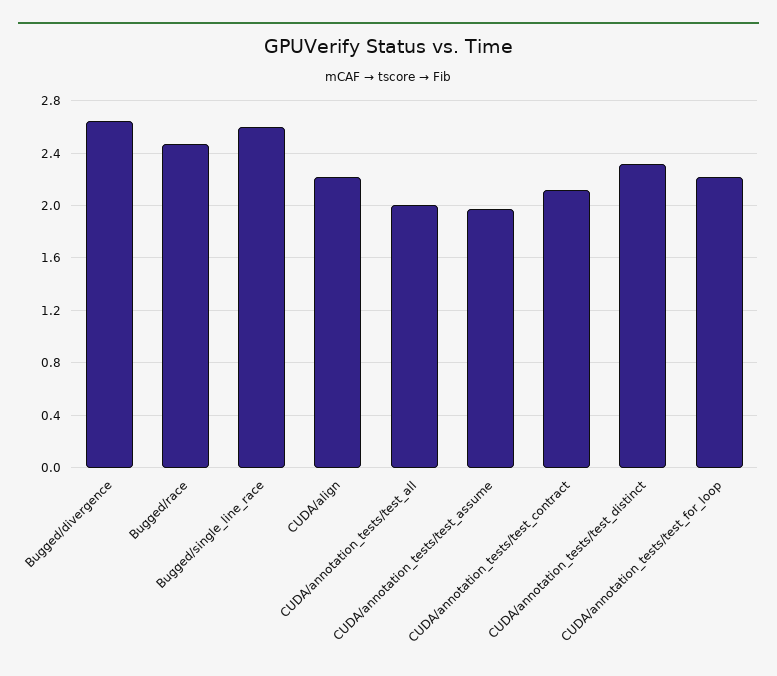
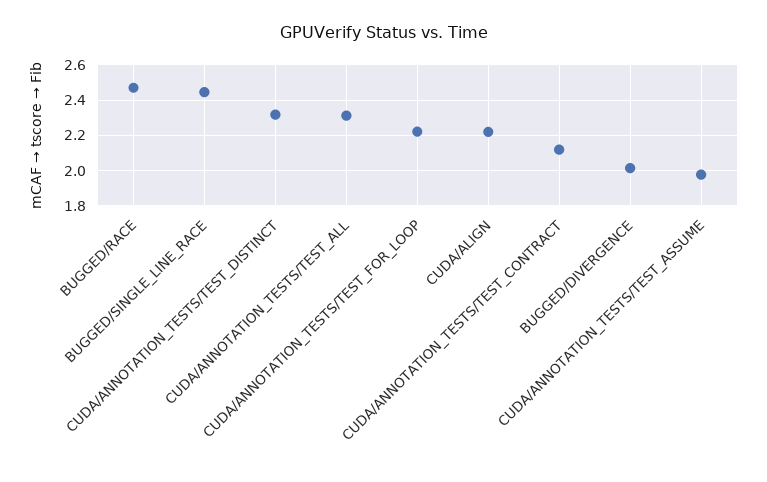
Bugged/divergence: 2.65 -> 2
Bugged/single_line_race: 2.6 -> 2.45
CUDA/annotation_tests/test_all: 2 -> 2.3

